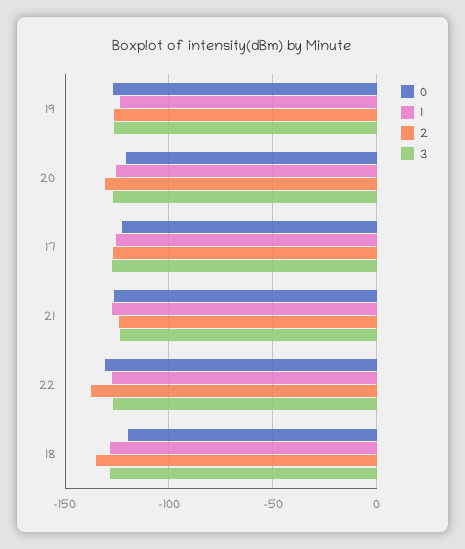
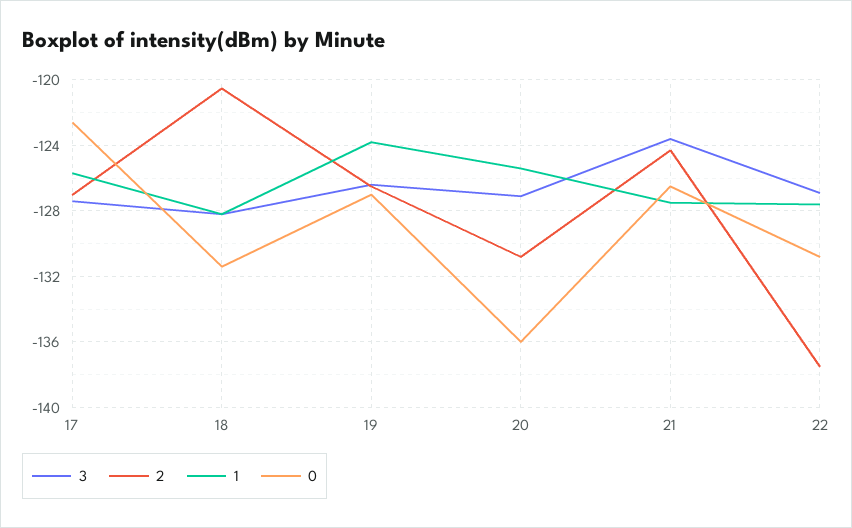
0, 20: -120 -> -136
0, 18: -120 -> -131.5
2, 18: -135 -> -120.5

